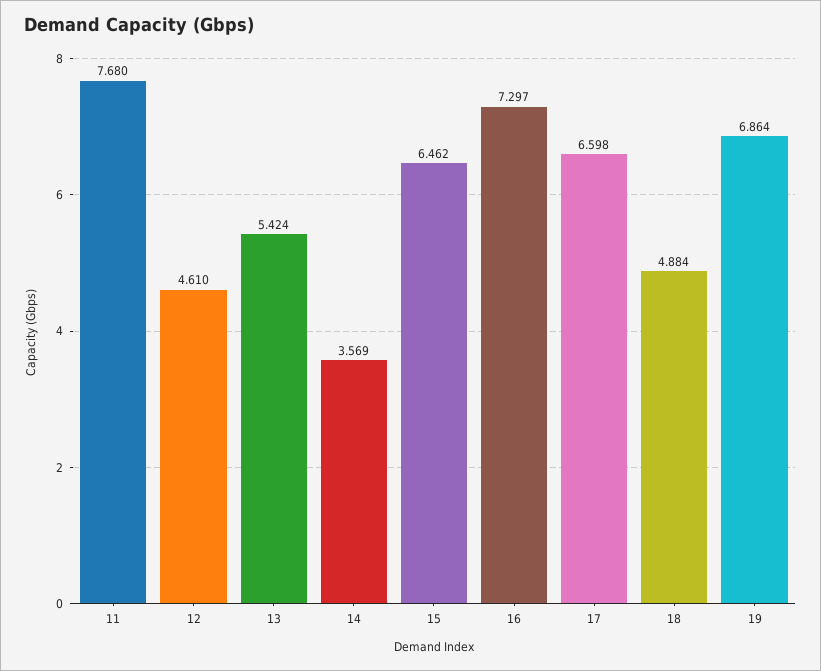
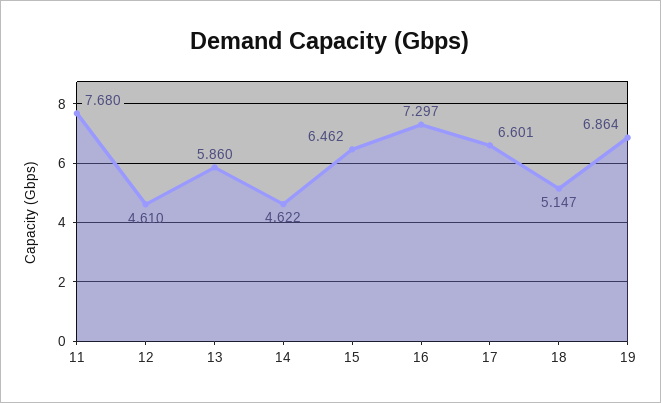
13: 5.424 -> 5.86
14: 3.569 -> 4.622
17: 6.598 -> 6.601
18: 4.884 -> 5.147

